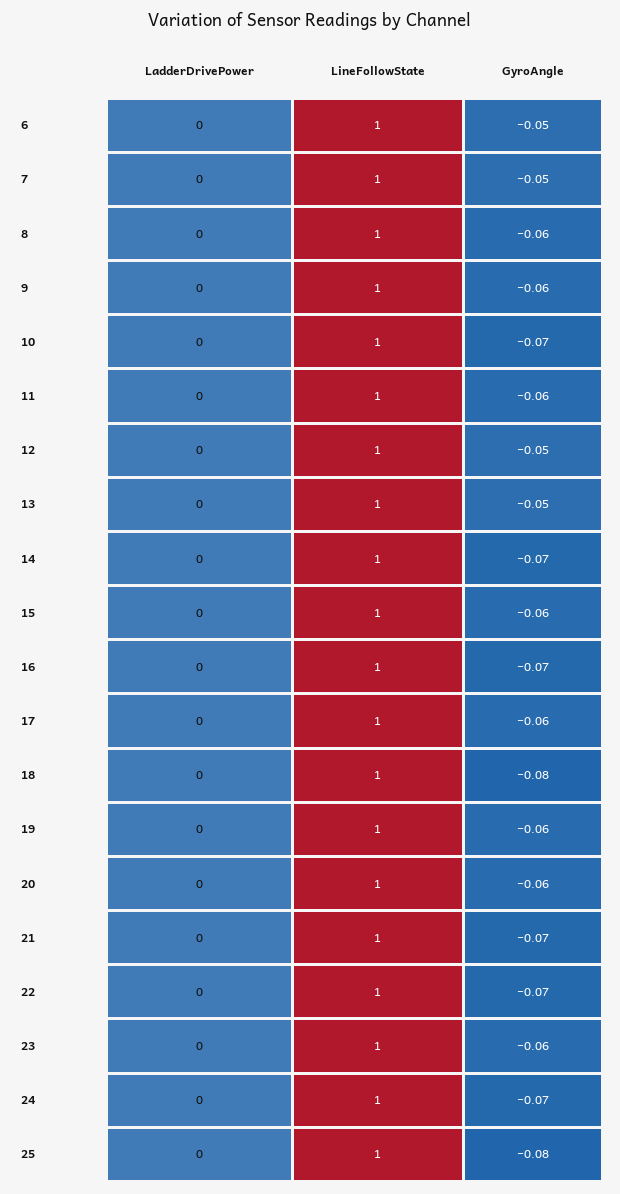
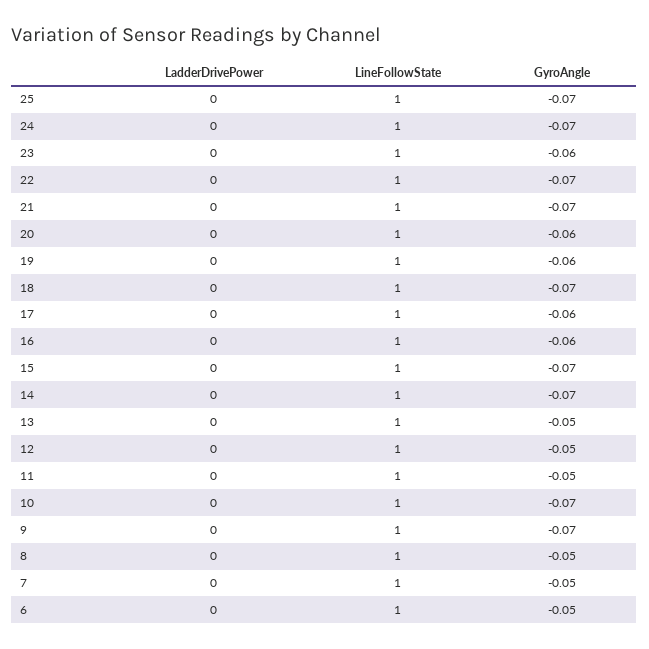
GyroAngle, 8: -0.06 -> -0.05
GyroAngle, 9: -0.06 -> -0.07
GyroAngle, 11: -0.06 -> -0.05
GyroAngle, 15: -0.06 -> -0.07
GyroAngle, 16: -0.07 -> -0.06
GyroAngle, 18: -0.08 -> -0.07
GyroAngle, 25: -0.08 -> -0.07

